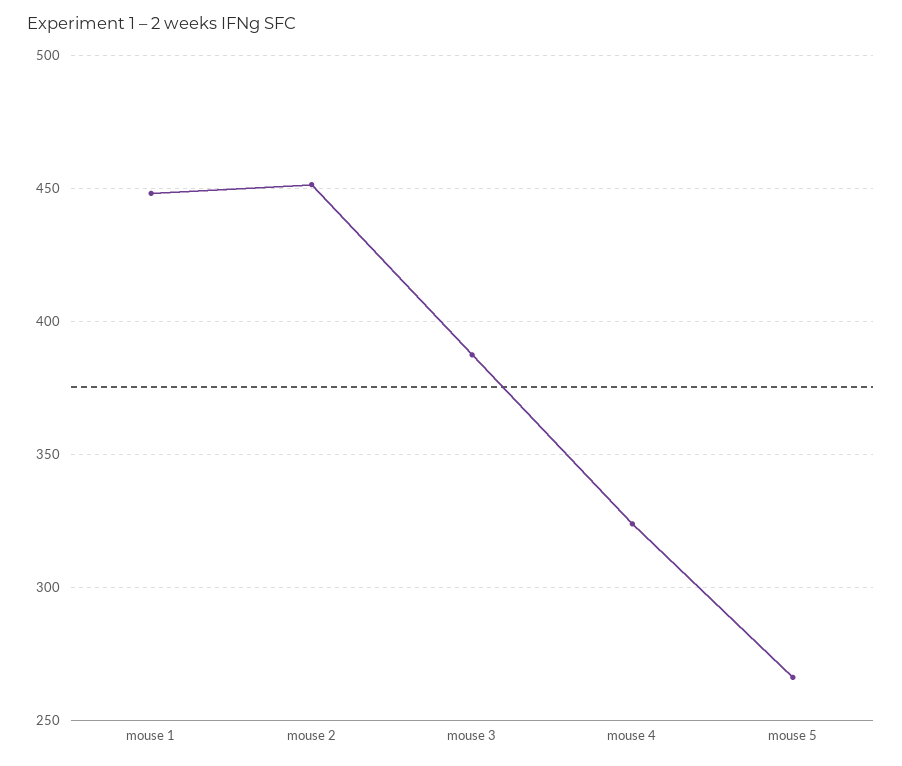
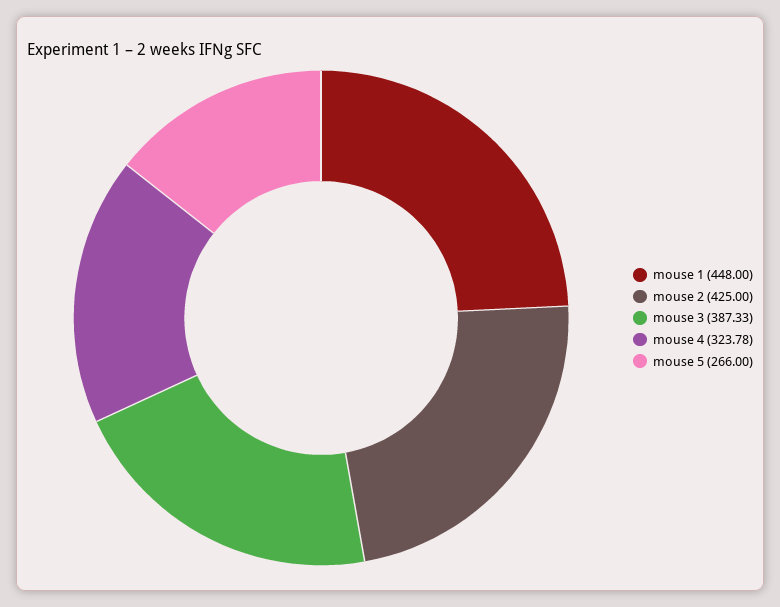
mouse 2: 450 -> 425

